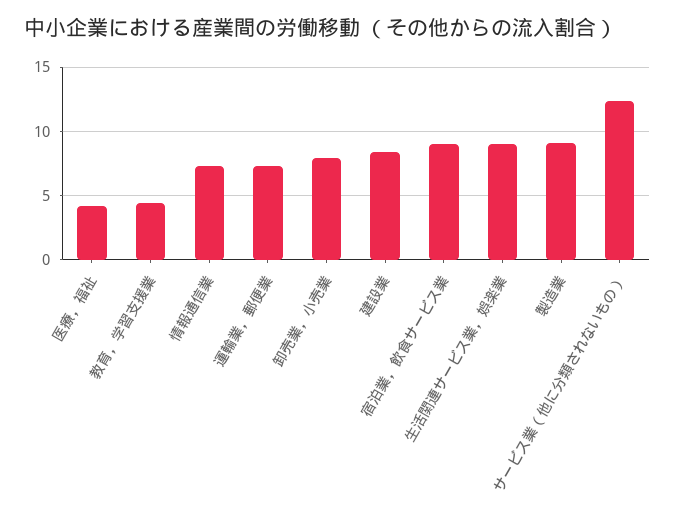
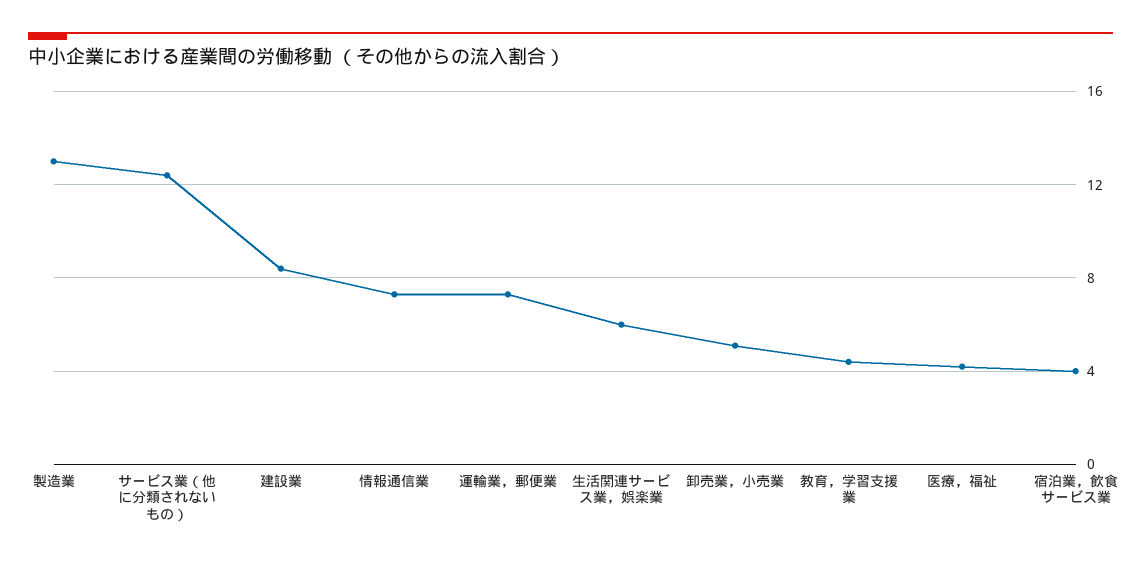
卸売業，小売業: 8 -> 5
宿泊業，飲食サービス業: 9 -> 4
生活関連サービス業，娯楽業: 9 -> 6
製造業: 9 -> 13

